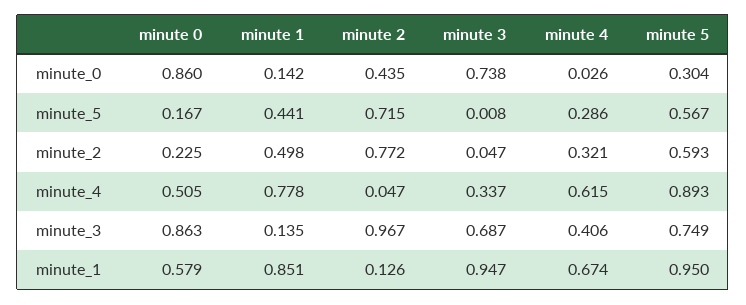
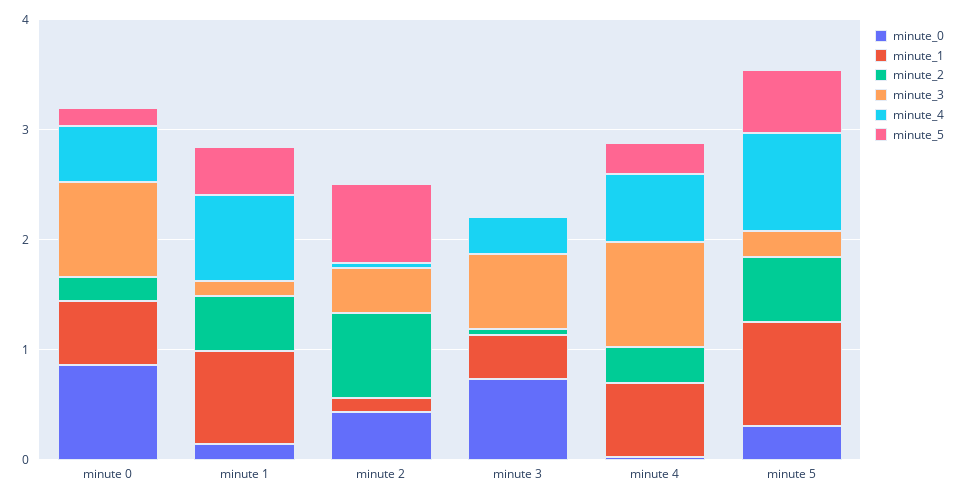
minute_3, minute 2: 0.967 -> 0.4
minute_3, minute 4: 0.406 -> 1
minute_3, minute 5: 0.749 -> 0.2
minute_1, minute 3: 0.947 -> 0.4

